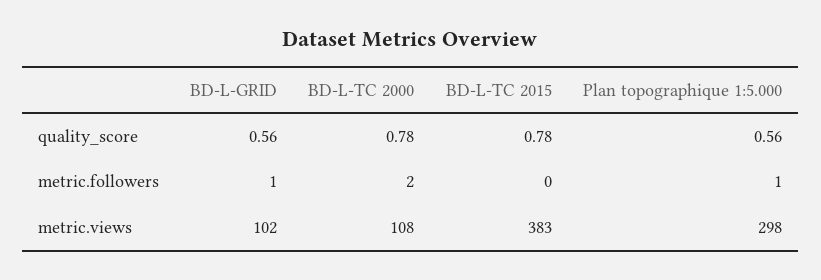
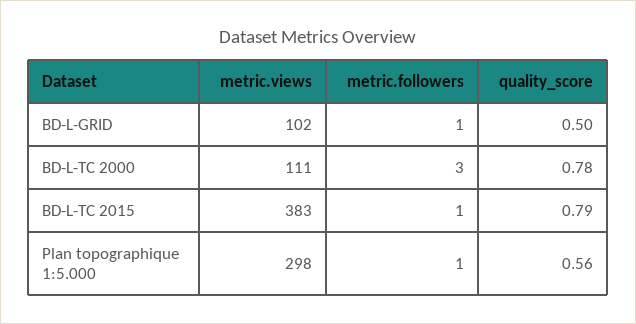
BD-L-GRID, quality_score: 0.56 -> 0.5
BD-L-TC 2015, quality_score: 0.78 -> 0.79
BD-L-TC 2000, metric.followers: 2 -> 3
BD-L-TC 2015, metric.followers: 0 -> 1
BD-L-TC 2000, metric.views: 108 -> 111

